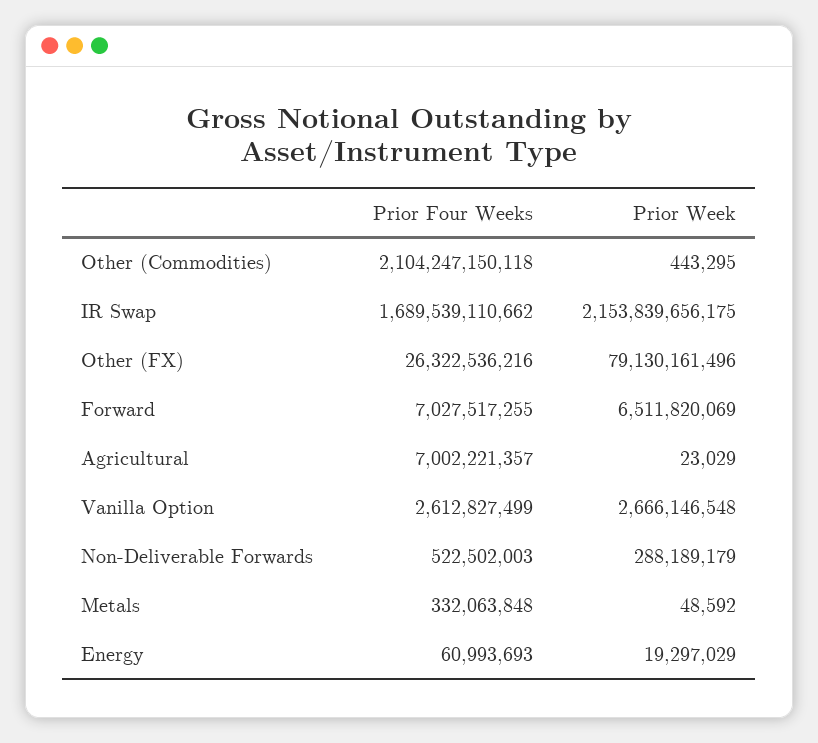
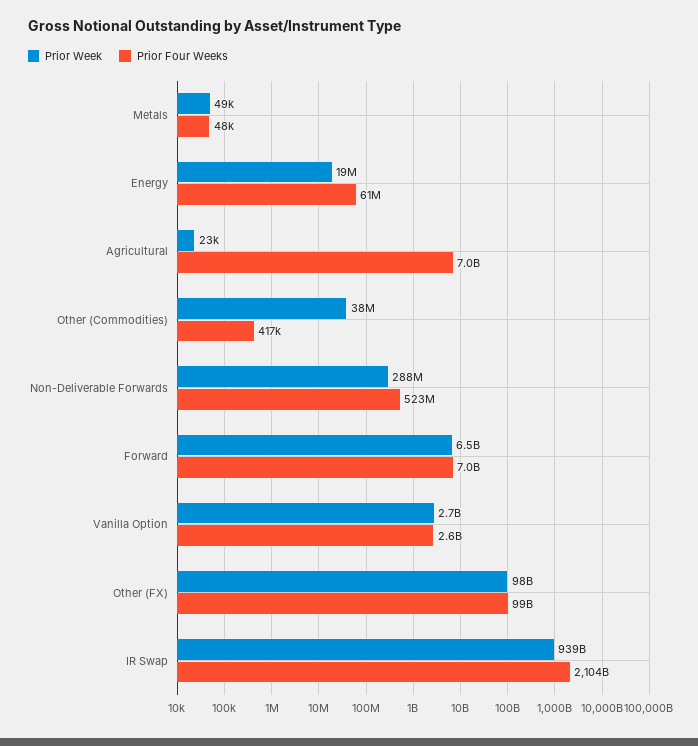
Prior Four Weeks, Other (Commodities): 2104247150118 -> 417000
Prior Week, Other (Commodities): 443295 -> 38000000
Prior Four Weeks, IR Swap: 1689539110662 -> 2104000000000
Prior Week, IR Swap: 2153839656175 -> 939000000000
Prior Four Weeks, Other (FX): 26322536216 -> 99000000000
Prior Week, Other (FX): 79130161496 -> 98000000000
Prior Four Weeks, Metals: 332063848 -> 48000

